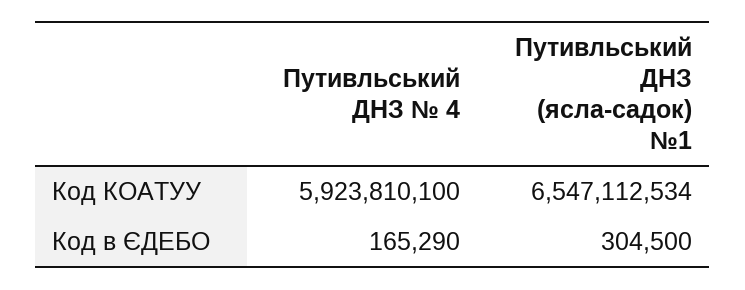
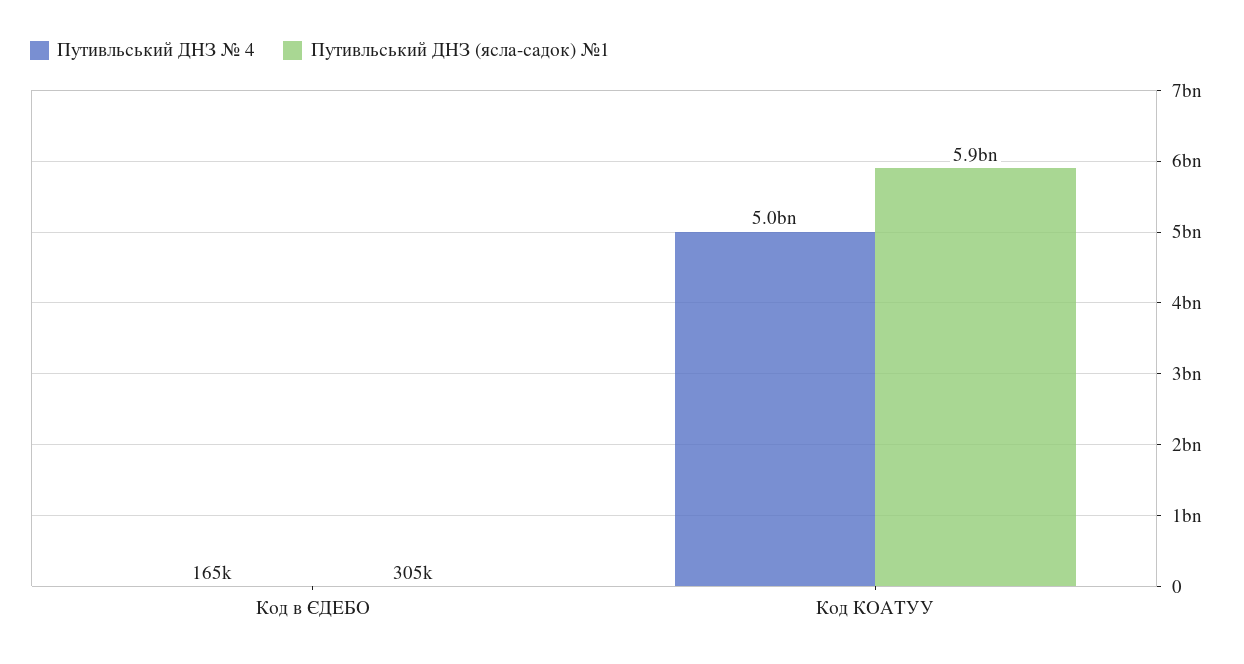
Путивльський ДНЗ № 4, Код КОАТУУ: 5923810100 -> 5000000000
Путивльський ДНЗ (ясла-садок) №1, Код КОАТУУ: 6547112534 -> 5900000000

